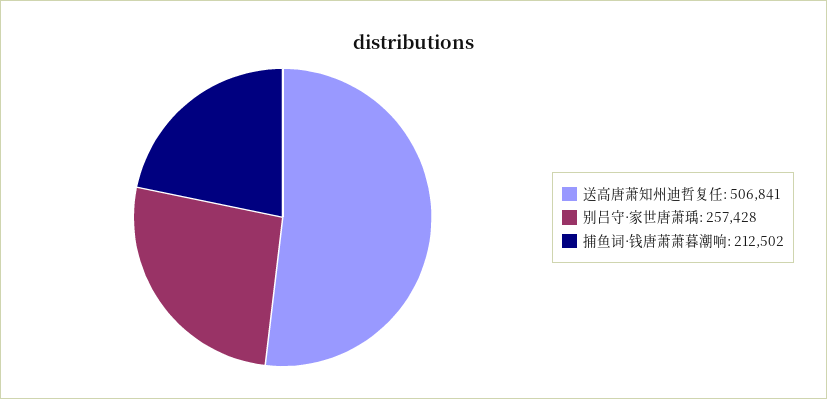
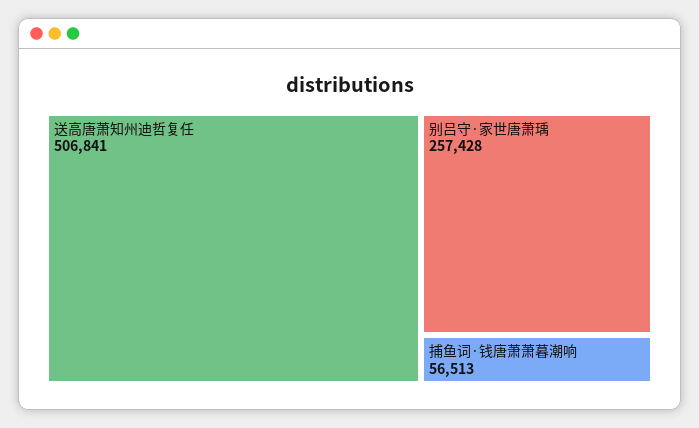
捕鱼词·钱唐萧萧暮潮响: 212502 -> 56513

